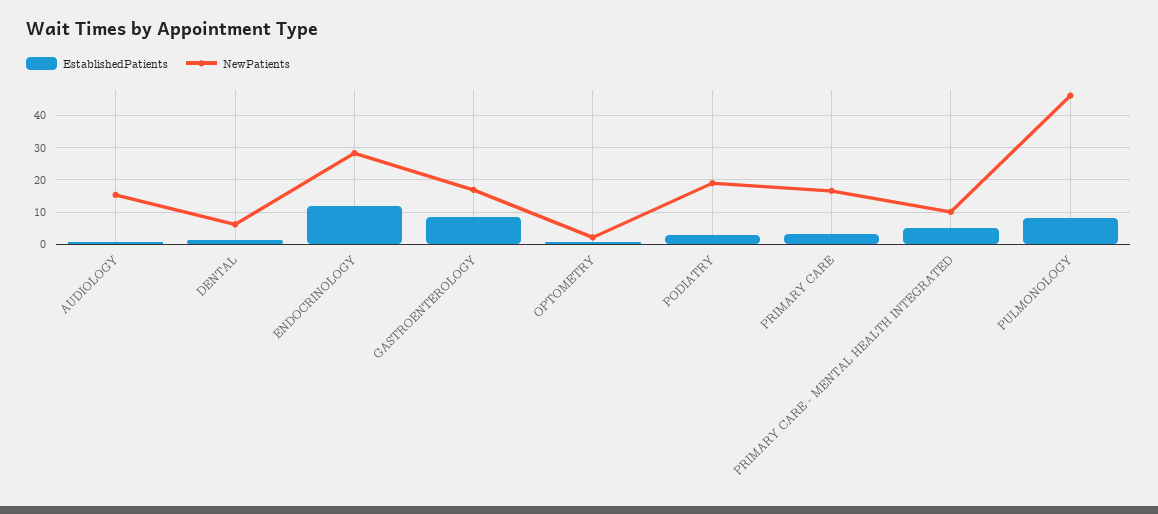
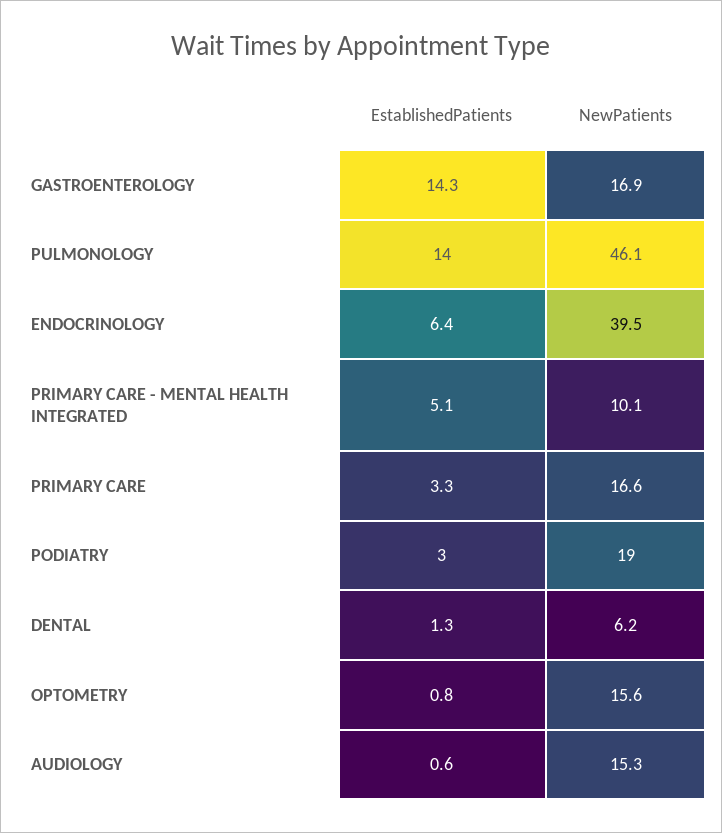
EstablishedPatients, ENDOCRINOLOGY: 12 -> 6.4
NewPatients, ENDOCRINOLOGY: 28 -> 39.5
EstablishedPatients, GASTROENTEROLOGY: 8 -> 14.3
NewPatients, OPTOMETRY: 2 -> 15.6
EstablishedPatients, PULMONOLOGY: 8 -> 14

